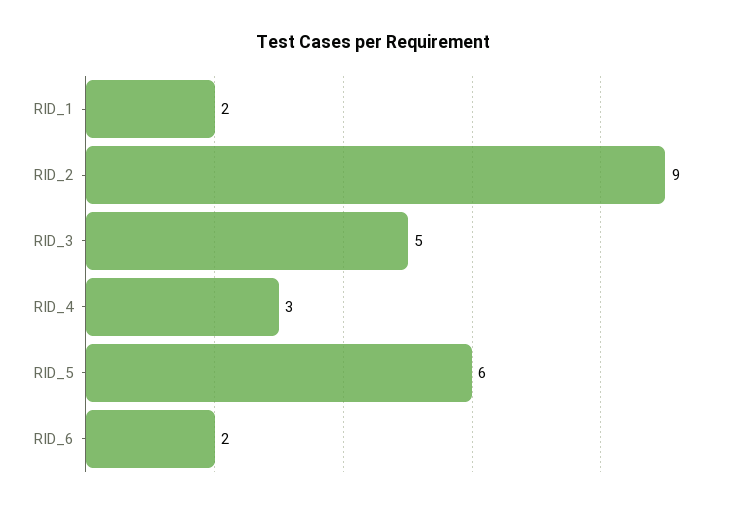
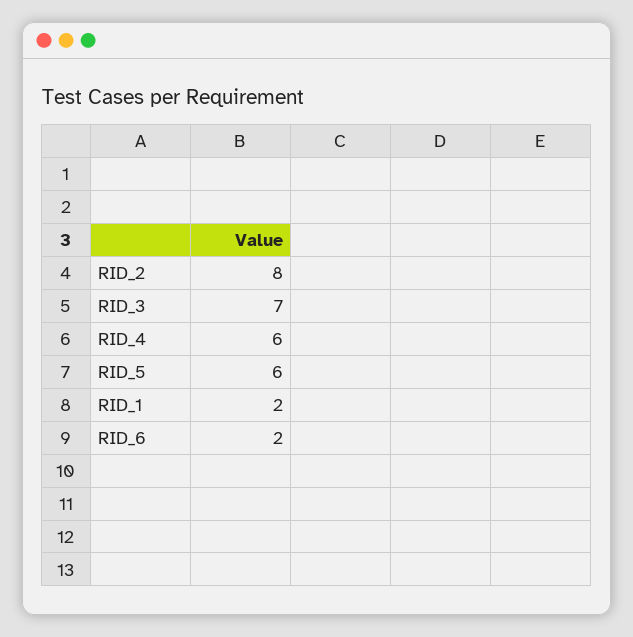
RID_2: 9 -> 8
RID_3: 5 -> 7
RID_4: 3 -> 6

